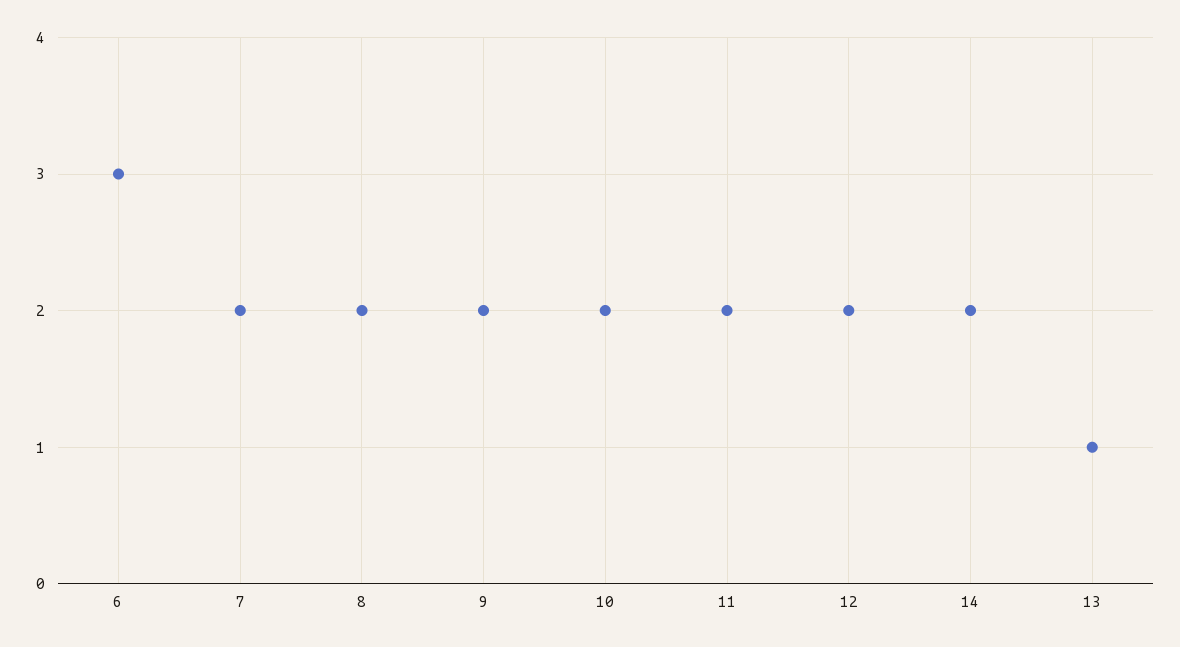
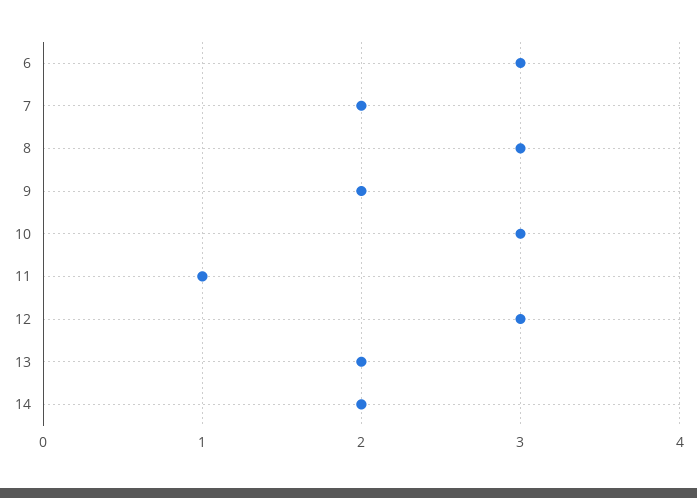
8: 2 -> 3
10: 2 -> 3
11: 2 -> 1
12: 2 -> 3
13: 1 -> 2

